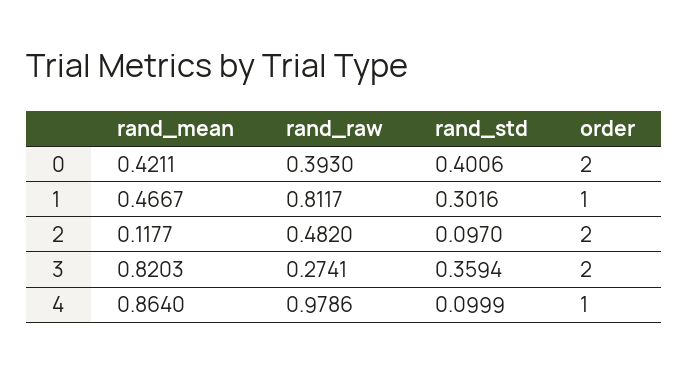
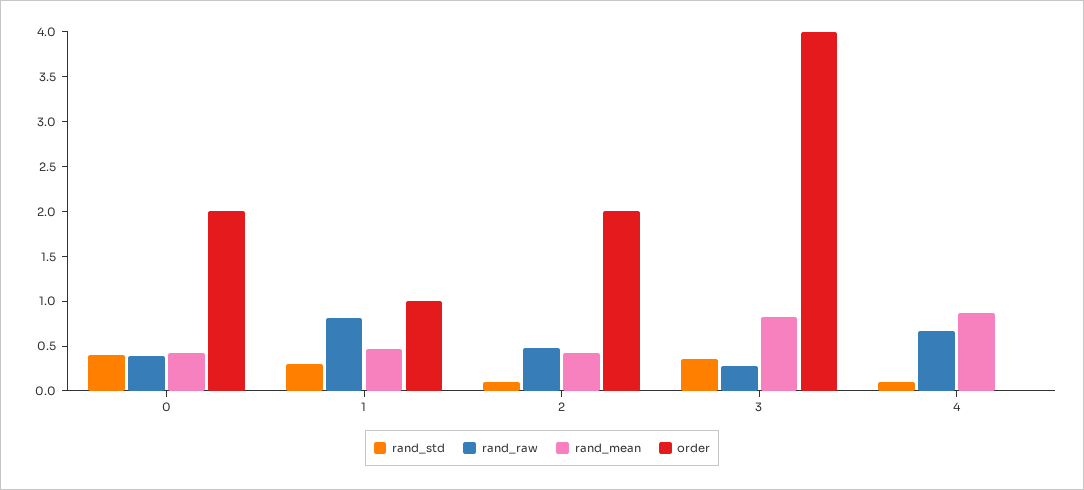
rand_mean, 2: 0.1177 -> 0.4
order, 3: 2 -> 4
rand_raw, 4: 0.9786 -> 0.7
order, 4: 1 -> 0

